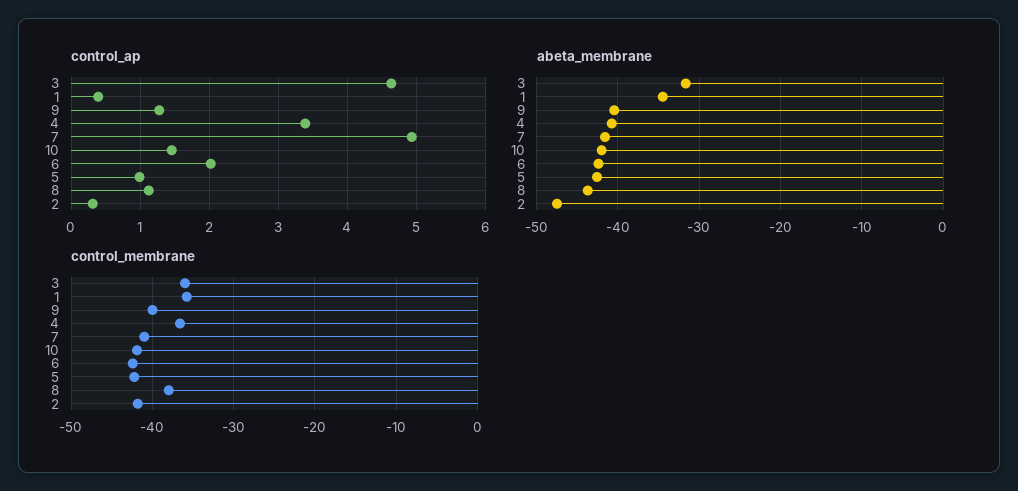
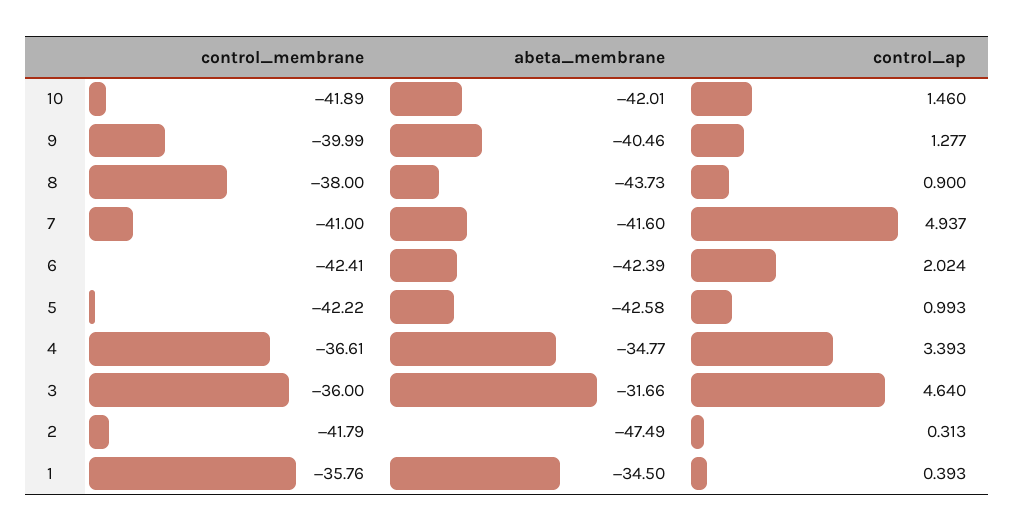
control_ap, 8: 1.1 -> 0.9
abeta_membrane, 4: -41 -> -34.77

